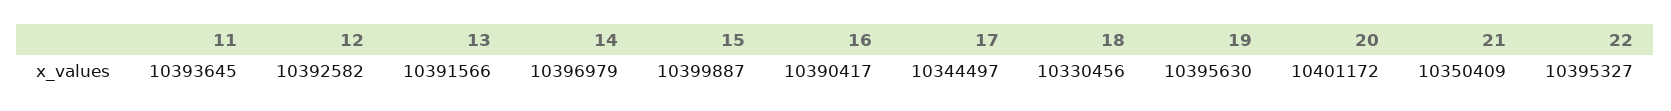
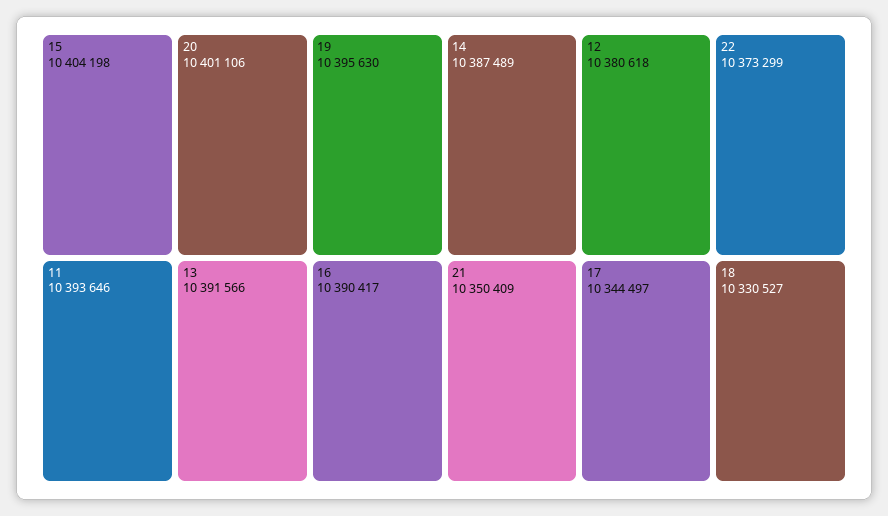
11: 10393645 -> 10393646
12: 10392582 -> 10380618
14: 10396979 -> 10387489
15: 10399887 -> 10404198
18: 10330456 -> 10330527
20: 10401172 -> 10401106
22: 10395327 -> 10373299

